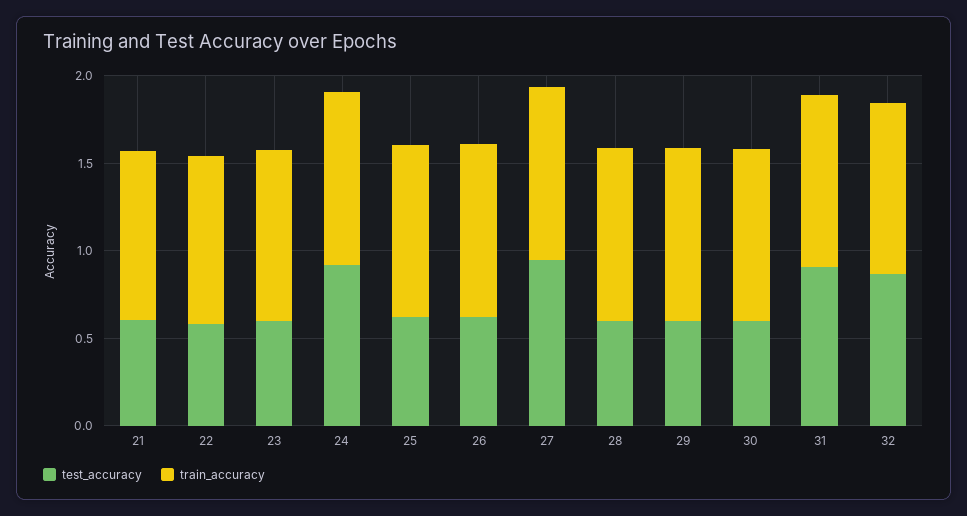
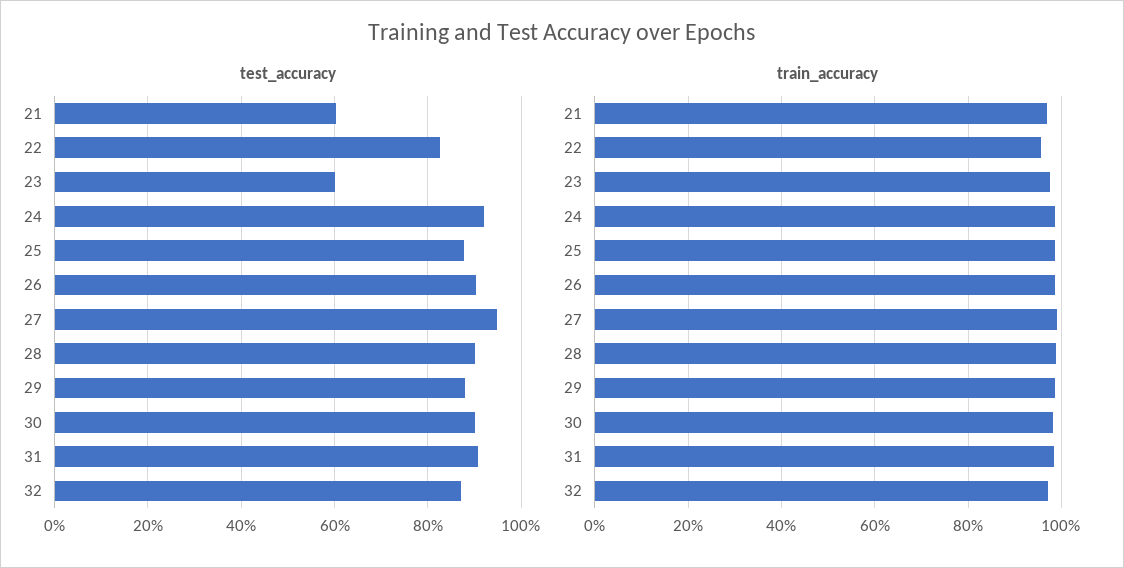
test_accuracy, 22: 0.6 -> 0.82
test_accuracy, 25: 0.6 -> 0.88
test_accuracy, 26: 0.6 -> 0.9
test_accuracy, 28: 0.6 -> 0.9
test_accuracy, 29: 0.6 -> 0.88
test_accuracy, 30: 0.6 -> 0.9

